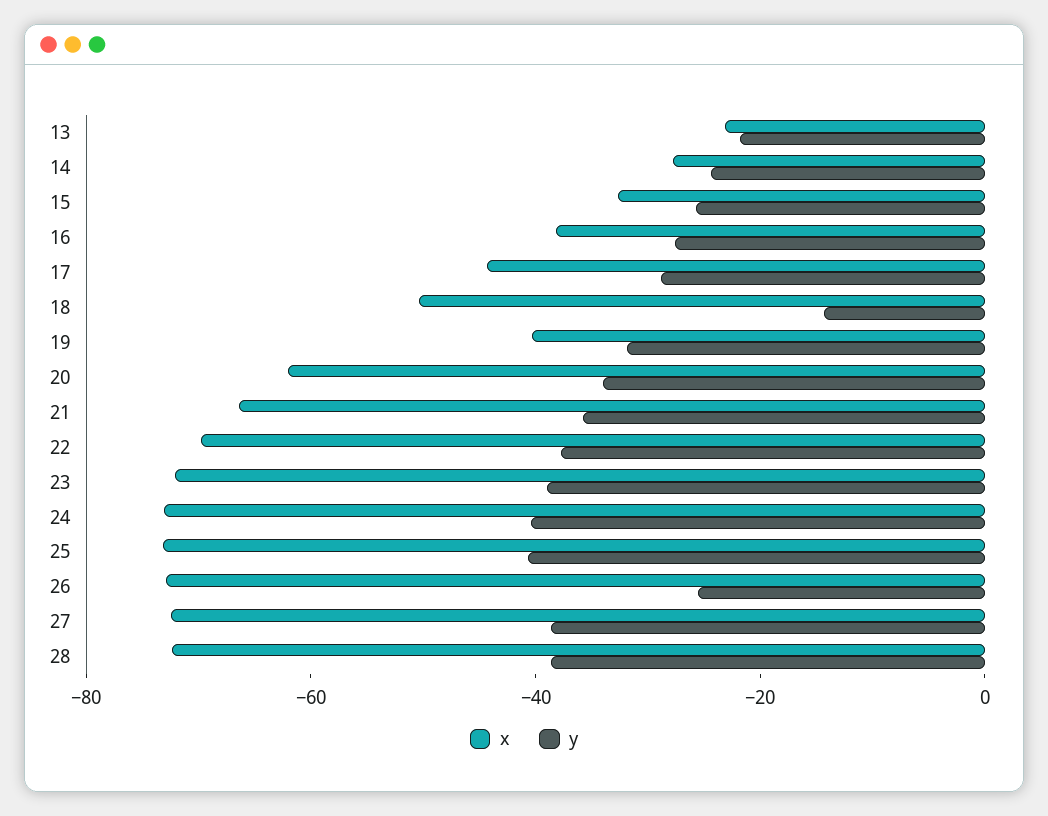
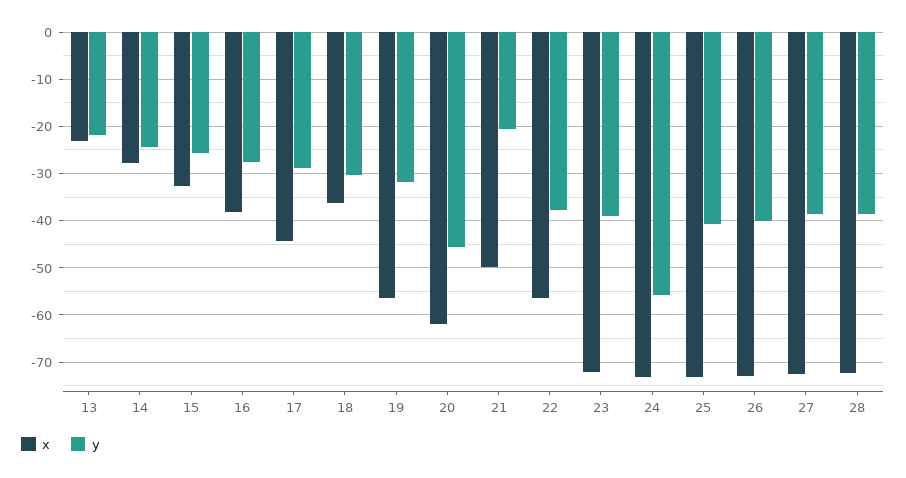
x, 18: -50 -> -36
y, 18: -15 -> -30
x, 19: -40 -> -56
y, 20: -35 -> -46
x, 21: -65 -> -50
y, 21: -35 -> -20
x, 22: -70 -> -56
y, 24: -40 -> -56
y, 26: -25 -> -40

